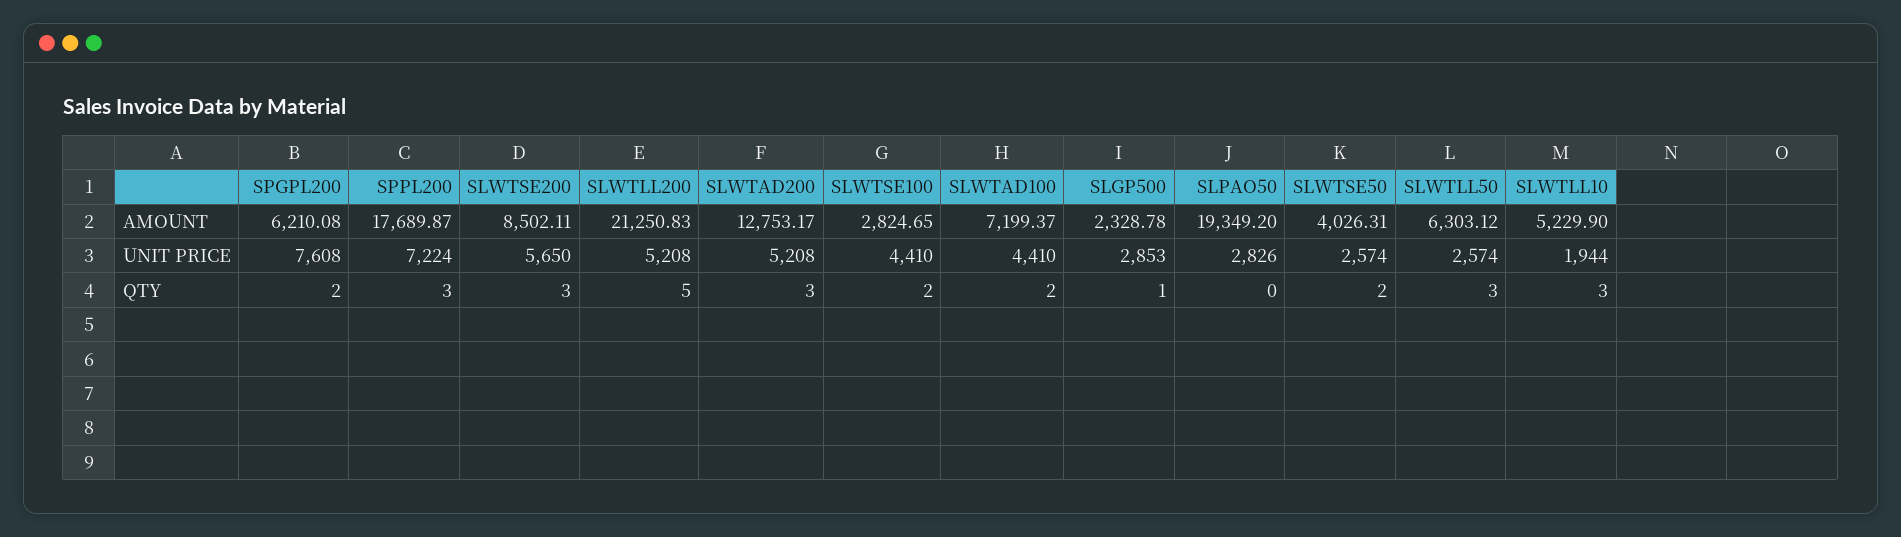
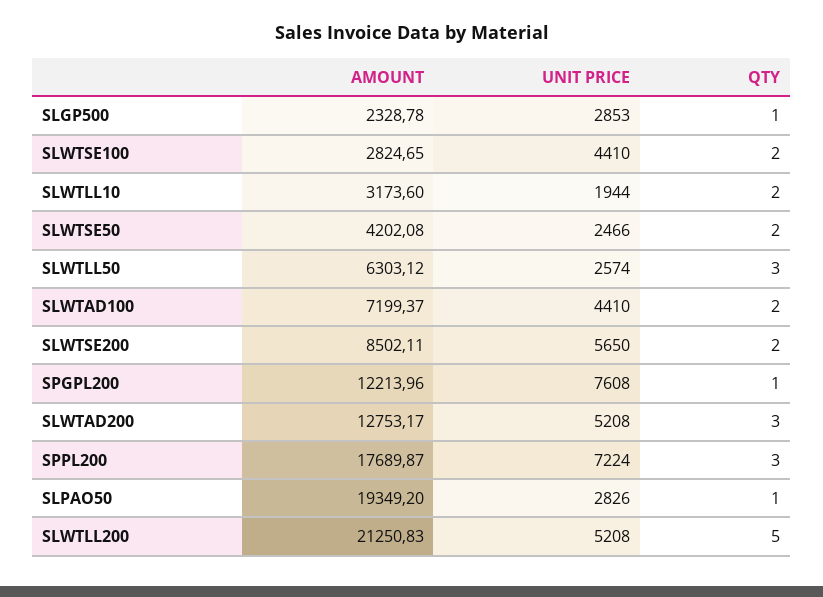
SPGPL200, AMOUNT: 6210.08 -> 12213.96
SLWTSE50, AMOUNT: 4026.31 -> 4202.08
SLWTLL10, AMOUNT: 5229.9 -> 3173.6
SLWTSE50, UNIT PRICE: 2574 -> 2466
SPGPL200, QTY: 2 -> 1
SLWTSE200, QTY: 3 -> 2
SLPAO50, QTY: 0 -> 1
SLWTLL10, QTY: 3 -> 2

